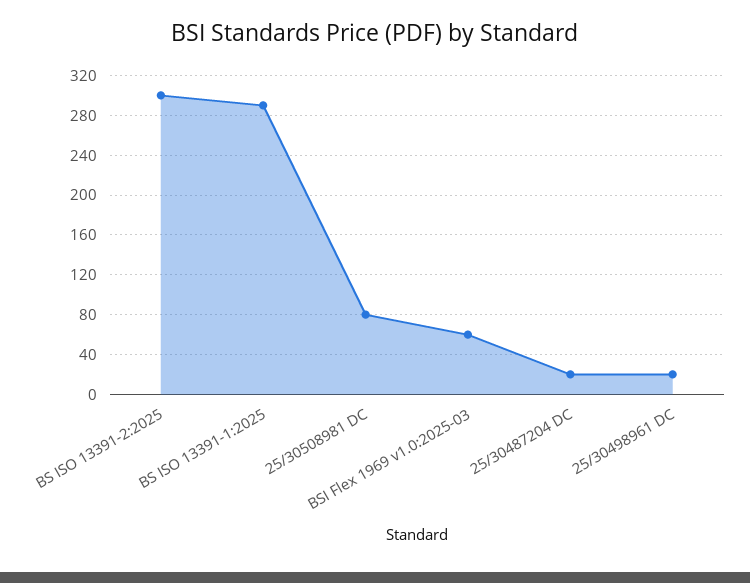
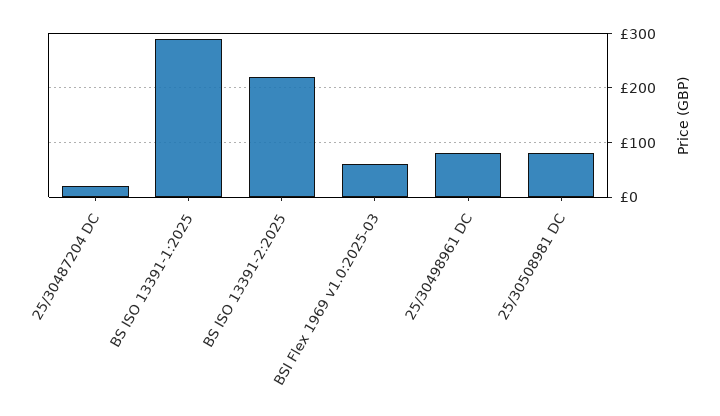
BS ISO 13391-2:2025: 300 -> 220
25/30498961 DC: 20 -> 80

